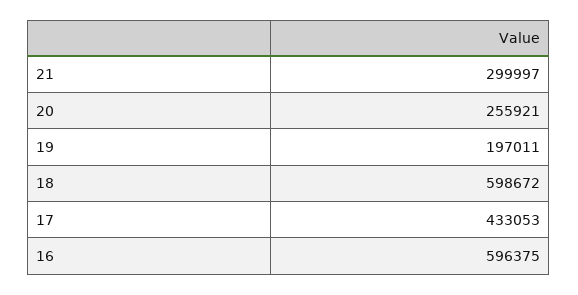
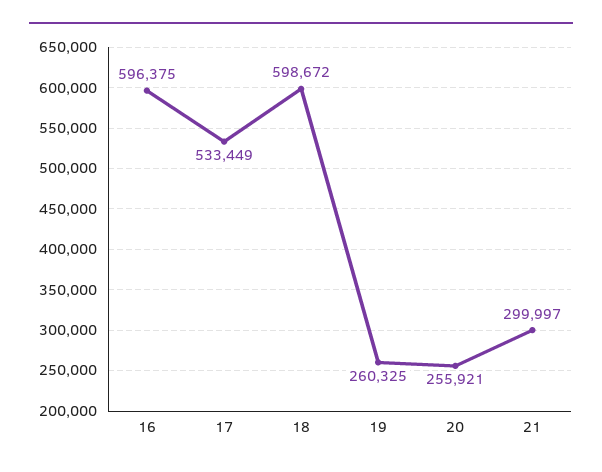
19: 197011 -> 260325
17: 433053 -> 533449

